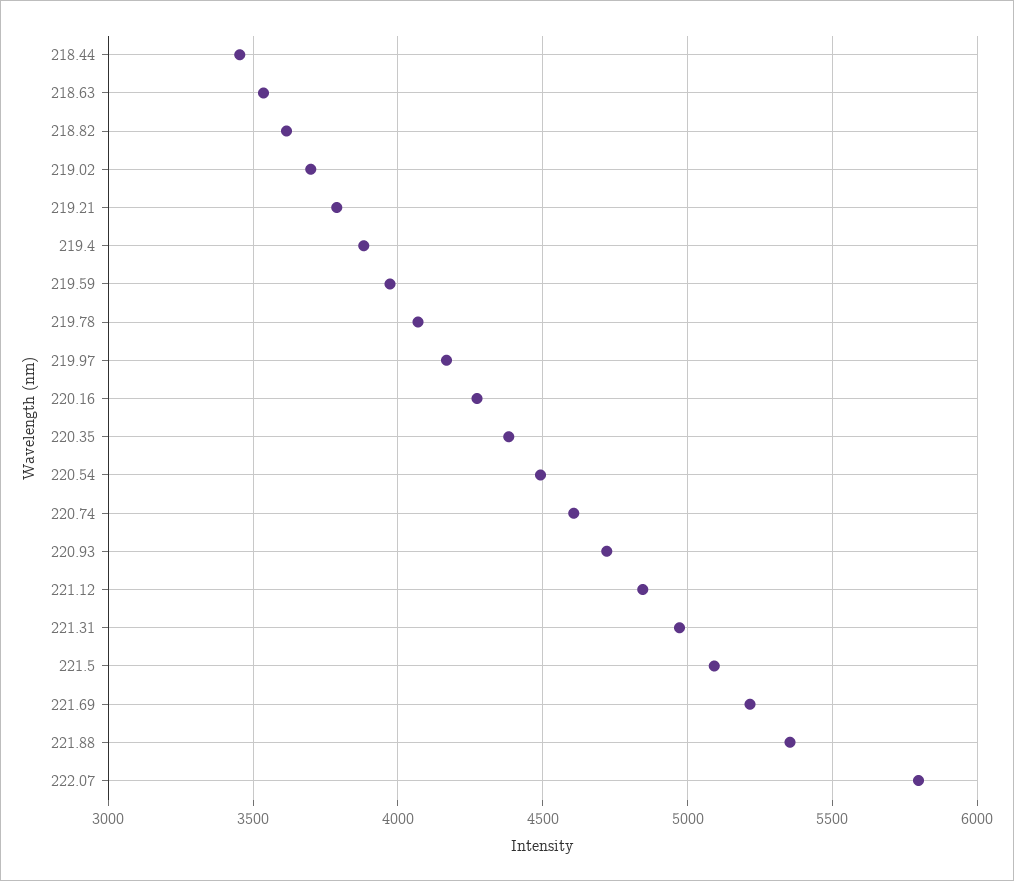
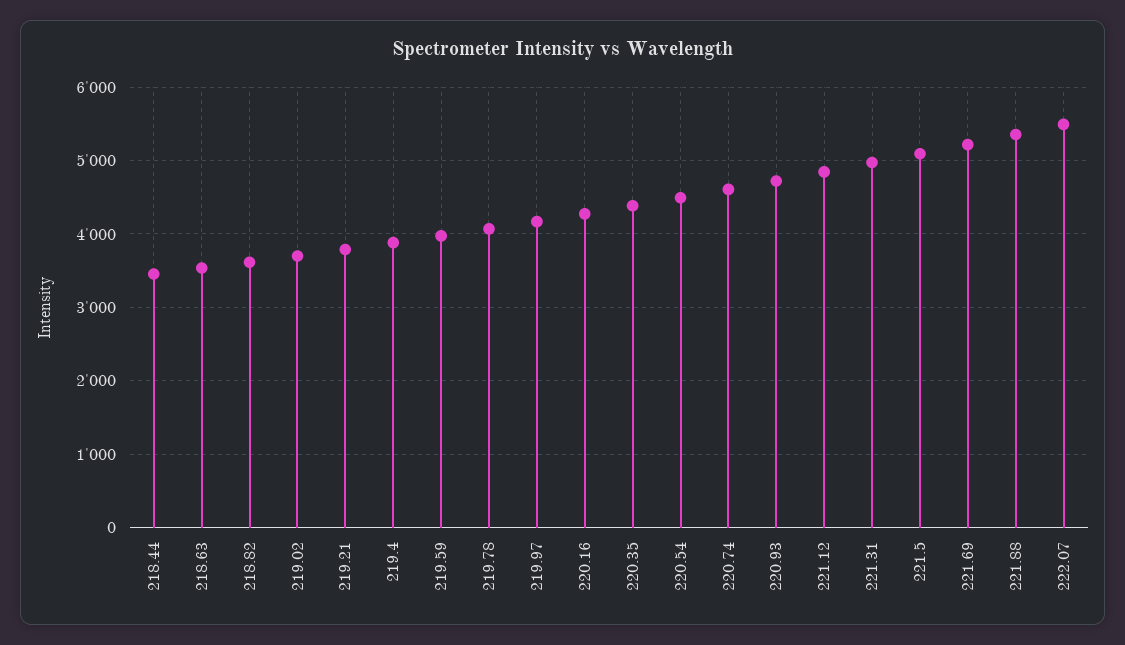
222.07: 5800 -> 5500

